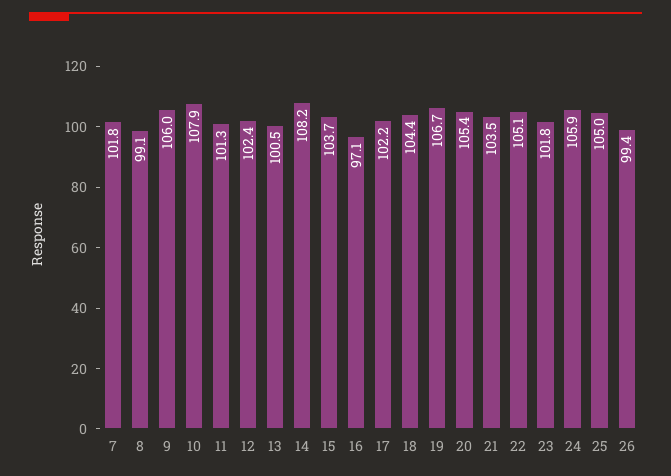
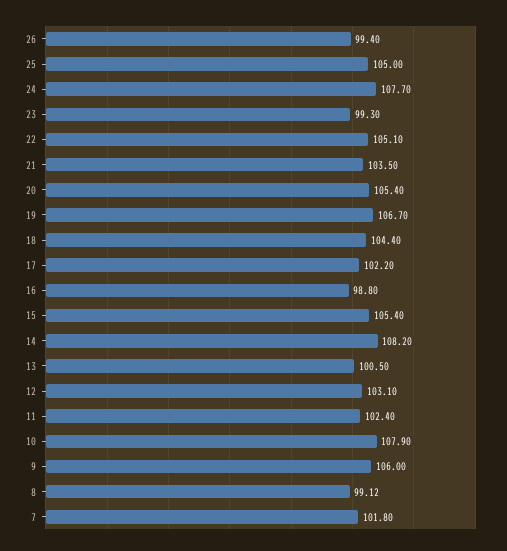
11: 101.3 -> 102.4
12: 102.4 -> 103.1
15: 103.7 -> 105.4
16: 97.1 -> 98.8
23: 101.8 -> 99.3
24: 105.9 -> 107.7

